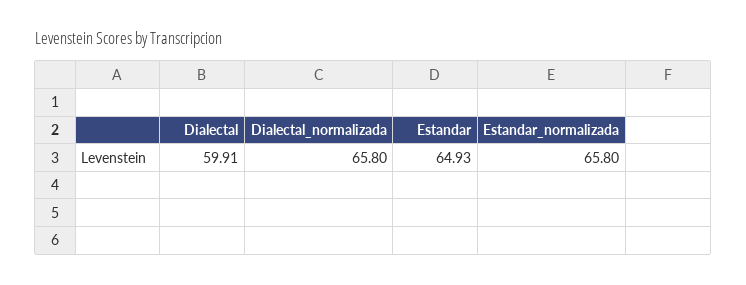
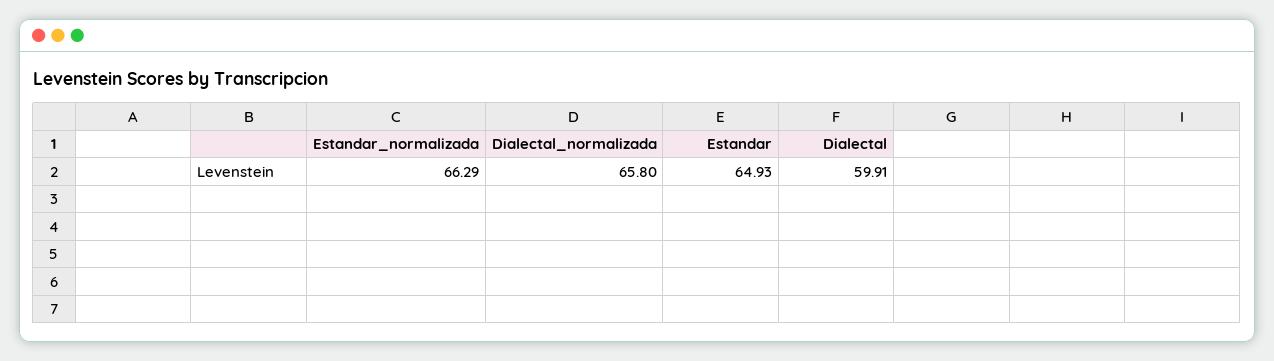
Estandar_normalizada: 65.8 -> 66.29

